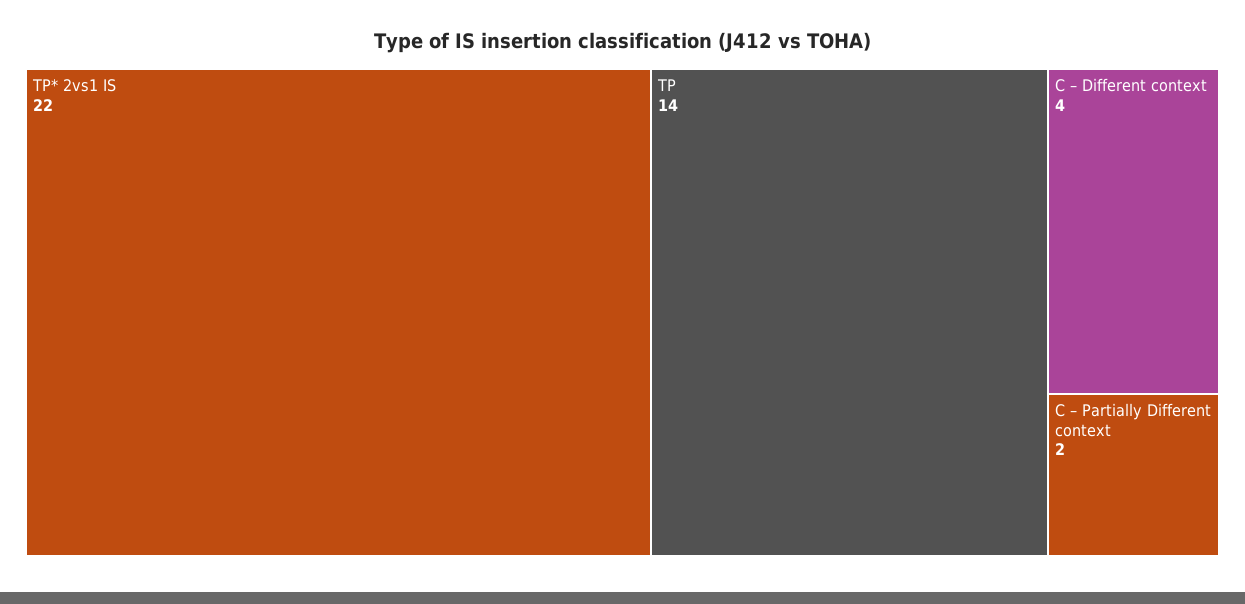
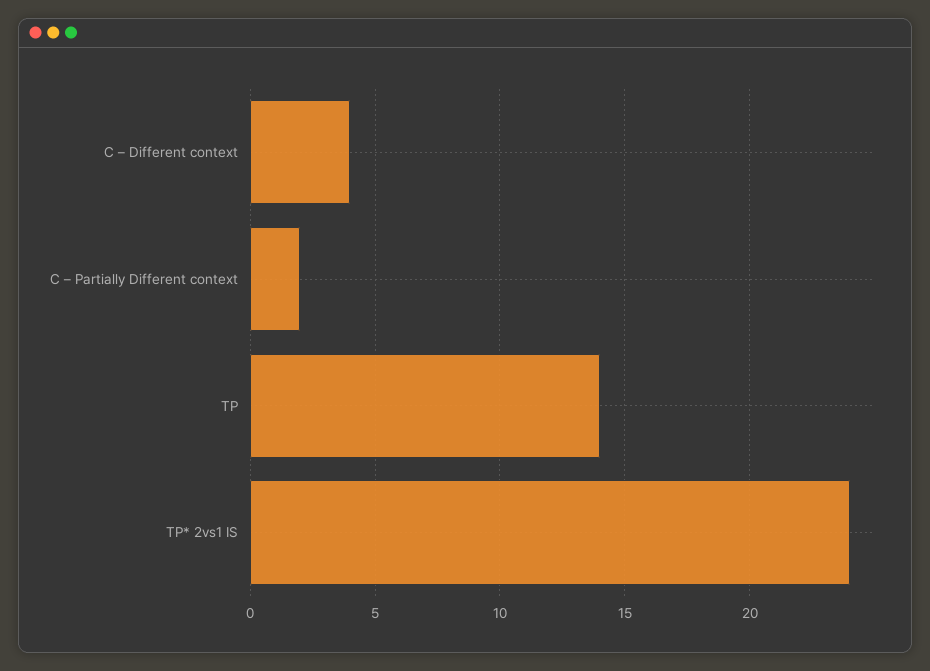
TP* 2vs1 IS: 22 -> 24

